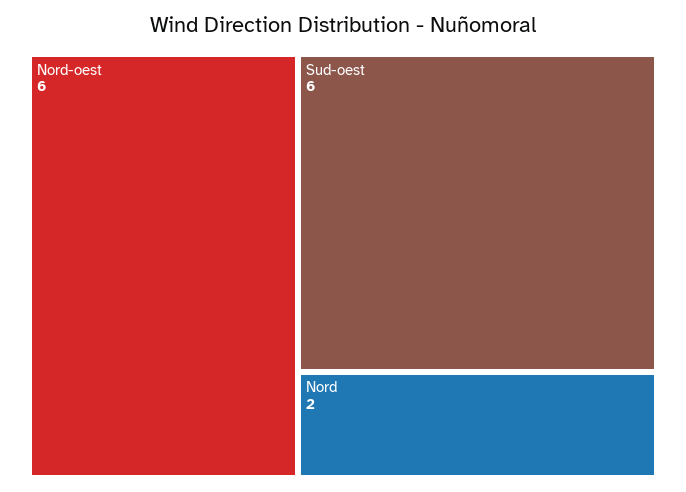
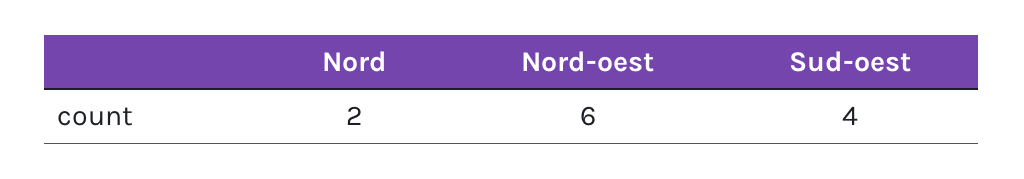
Sud-oest: 6 -> 4

